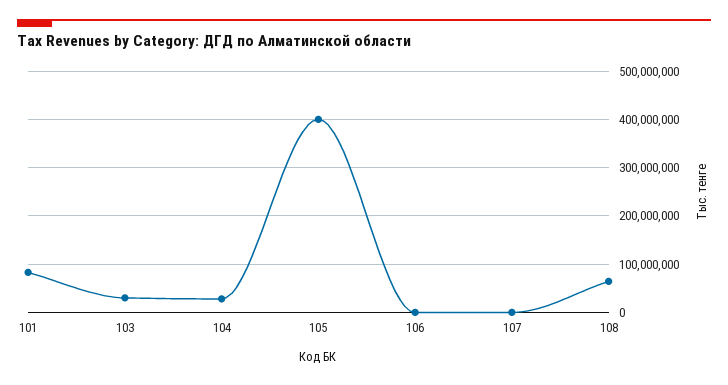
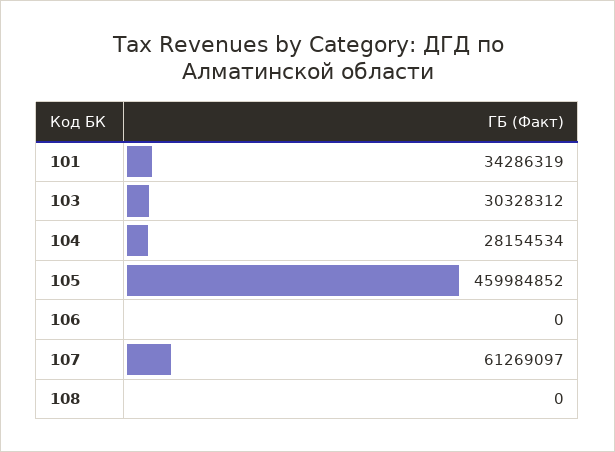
101: 80000000 -> 34286319
105: 400000000 -> 459984852
107: 0 -> 61269097
108: 60000000 -> 0

